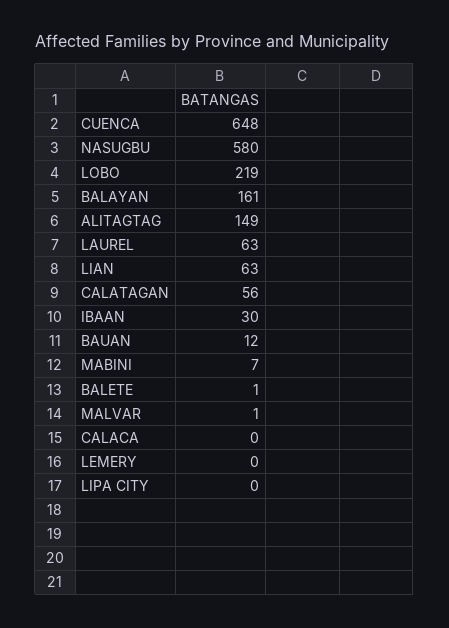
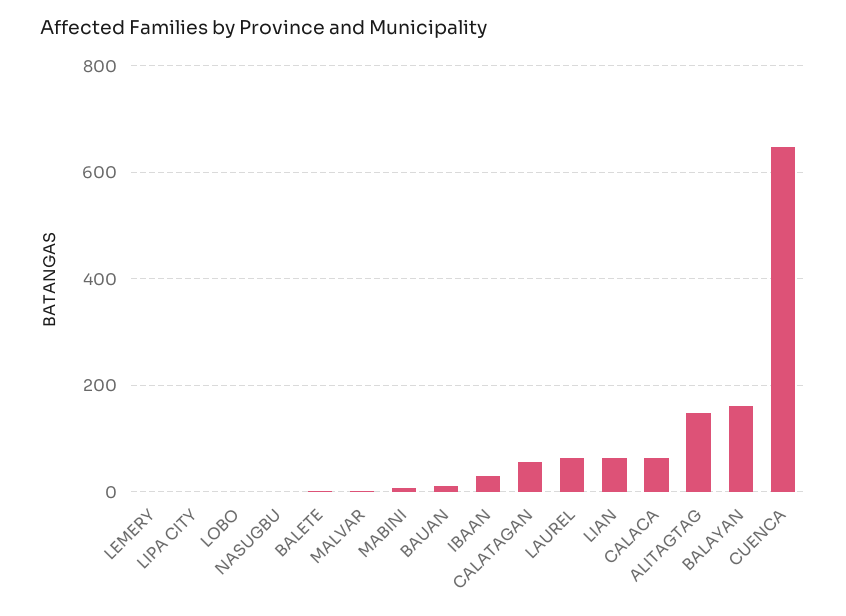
NASUGBU: 580 -> 0
LOBO: 219 -> 0
CALACA: 0 -> 60

